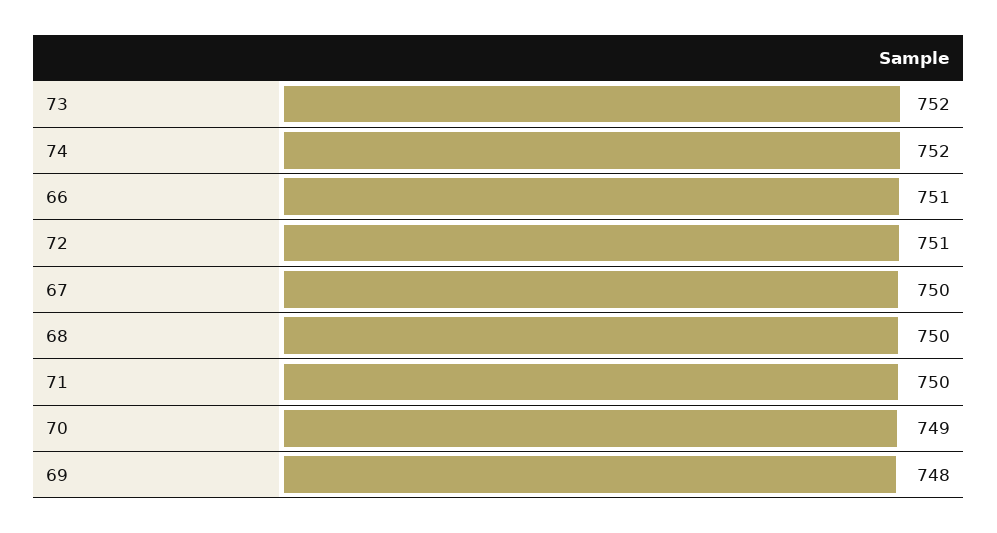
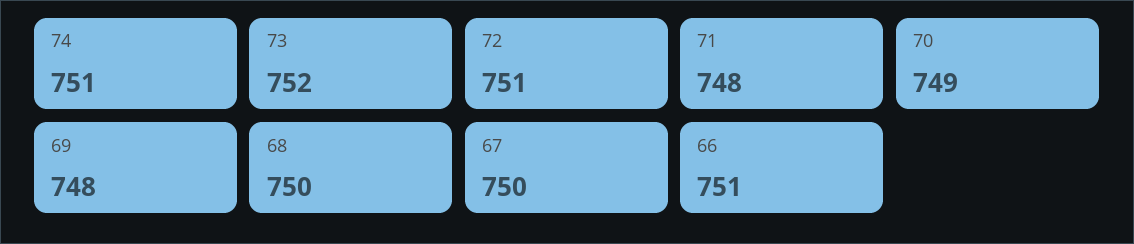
74: 752 -> 751
71: 750 -> 748

